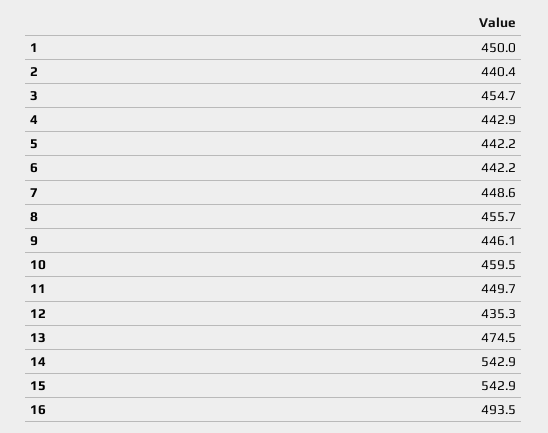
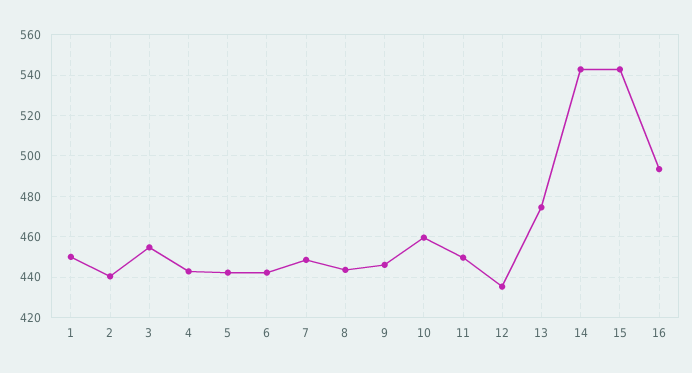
8: 455.7 -> 445

